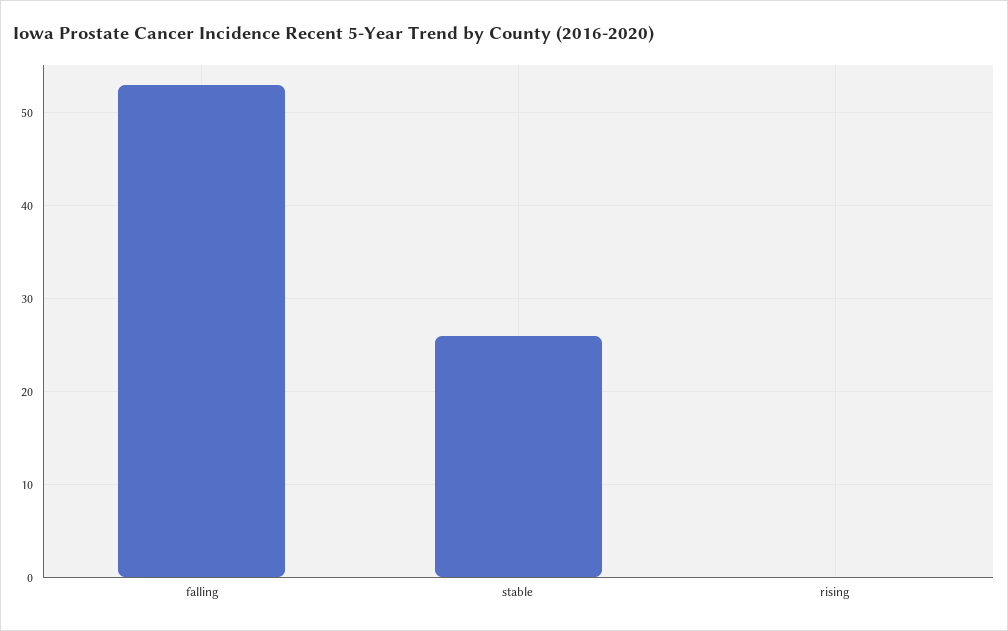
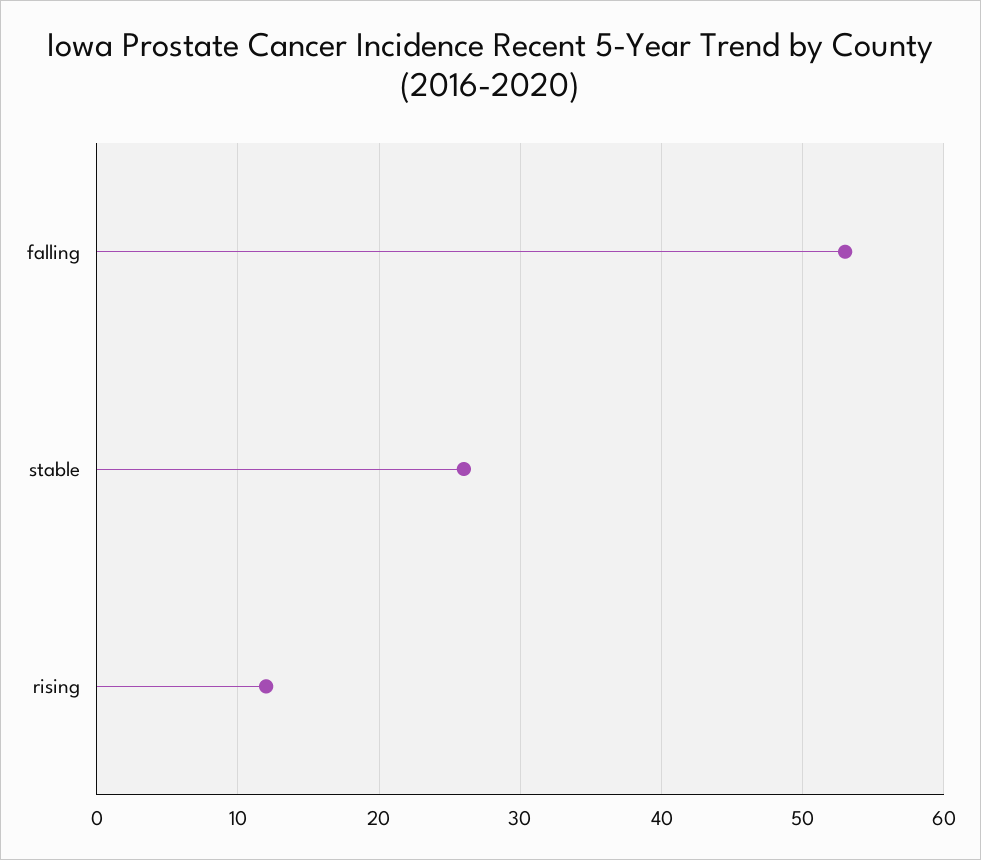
rising: 0 -> 12

